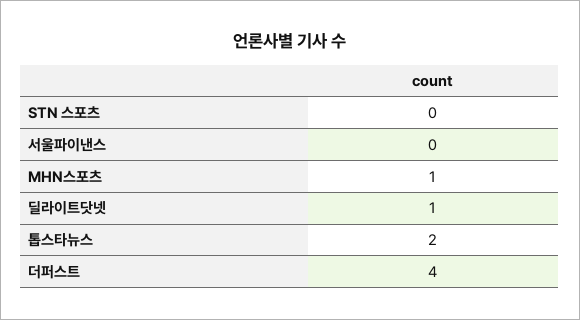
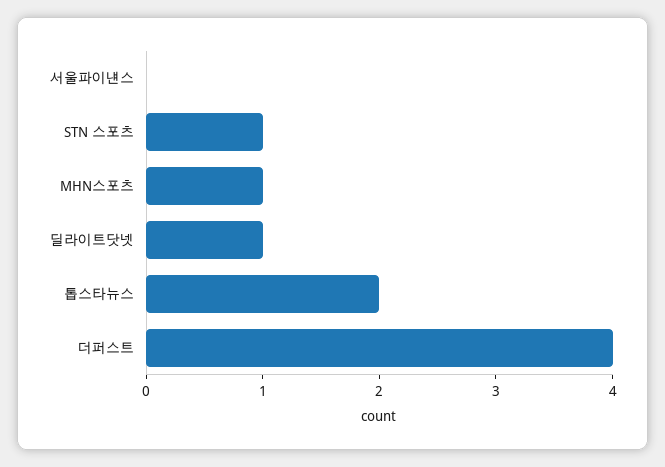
STN 스포츠: 0 -> 1

